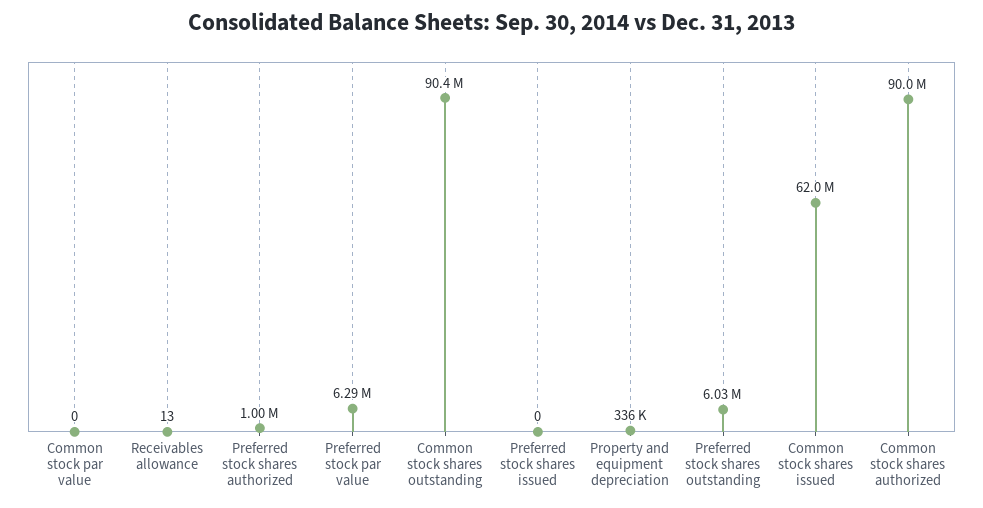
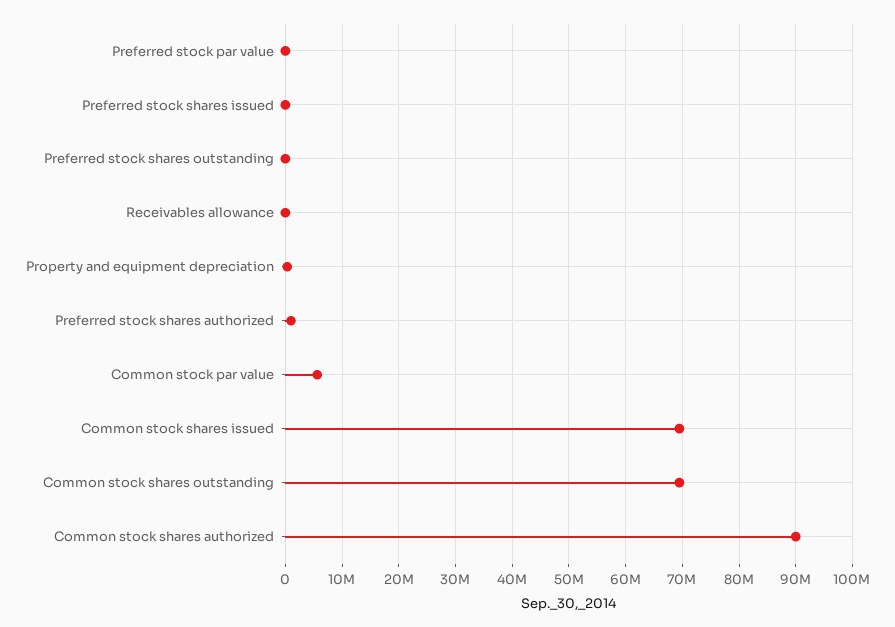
Common stock par value: 0 -> 6000000
Preferred stock par value: 6290000 -> 0
Common stock shares outstanding: 90400000 -> 70000000
Preferred stock shares outstanding: 6030000 -> 0
Common stock shares issued: 62000000 -> 70000000

